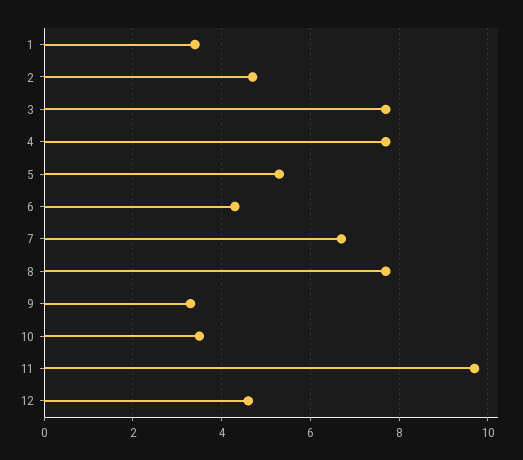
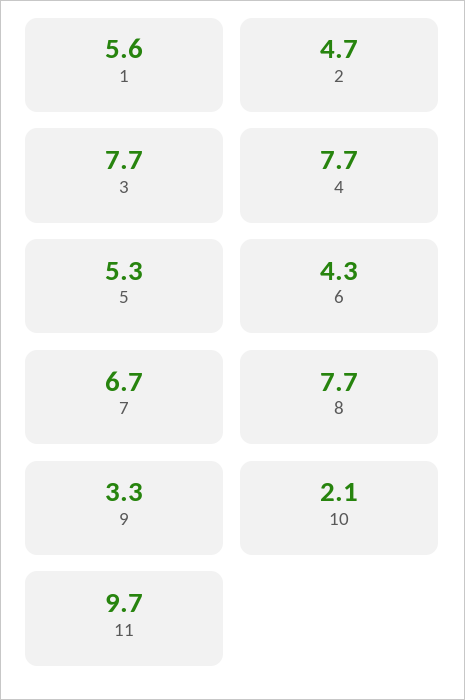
1: 3.5 -> 5.6
10: 3.5 -> 2.1
12: 4.5 -> none

